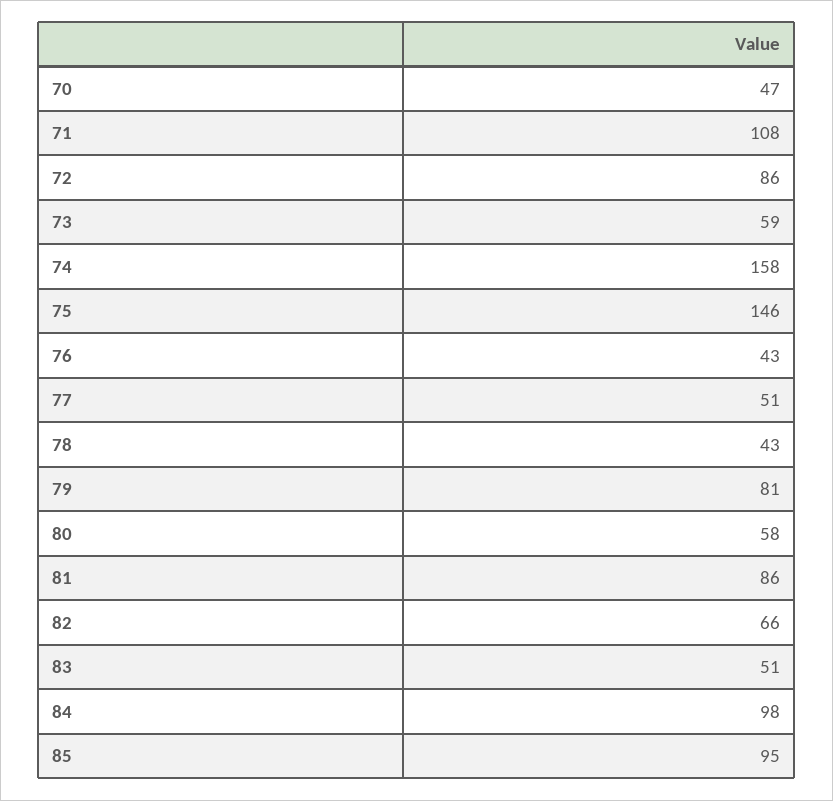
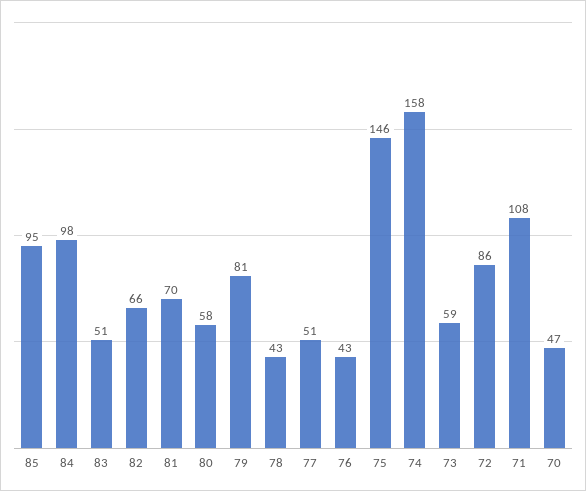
81: 86 -> 70

